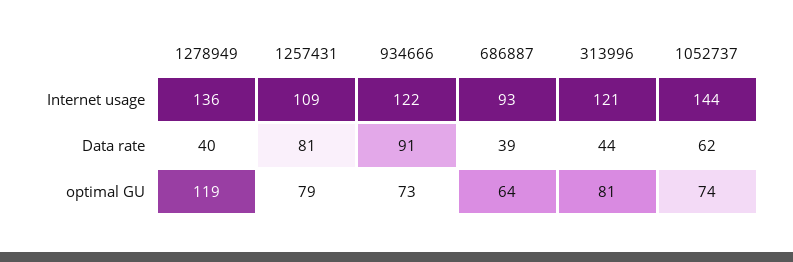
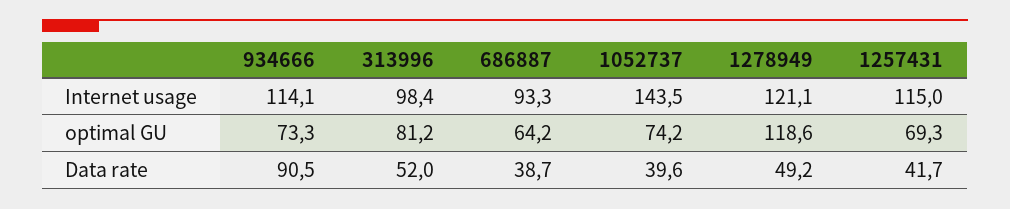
1278949, Internet usage: 136 -> 121.1
1257431, Internet usage: 109 -> 115
934666, Internet usage: 122 -> 114.1
313996, Internet usage: 121 -> 98.4
1278949, Data rate: 40 -> 49.2
1257431, Data rate: 81 -> 41.7
313996, Data rate: 44 -> 52
1052737, Data rate: 62 -> 39.6
1257431, optimal GU: 79 -> 69.3

